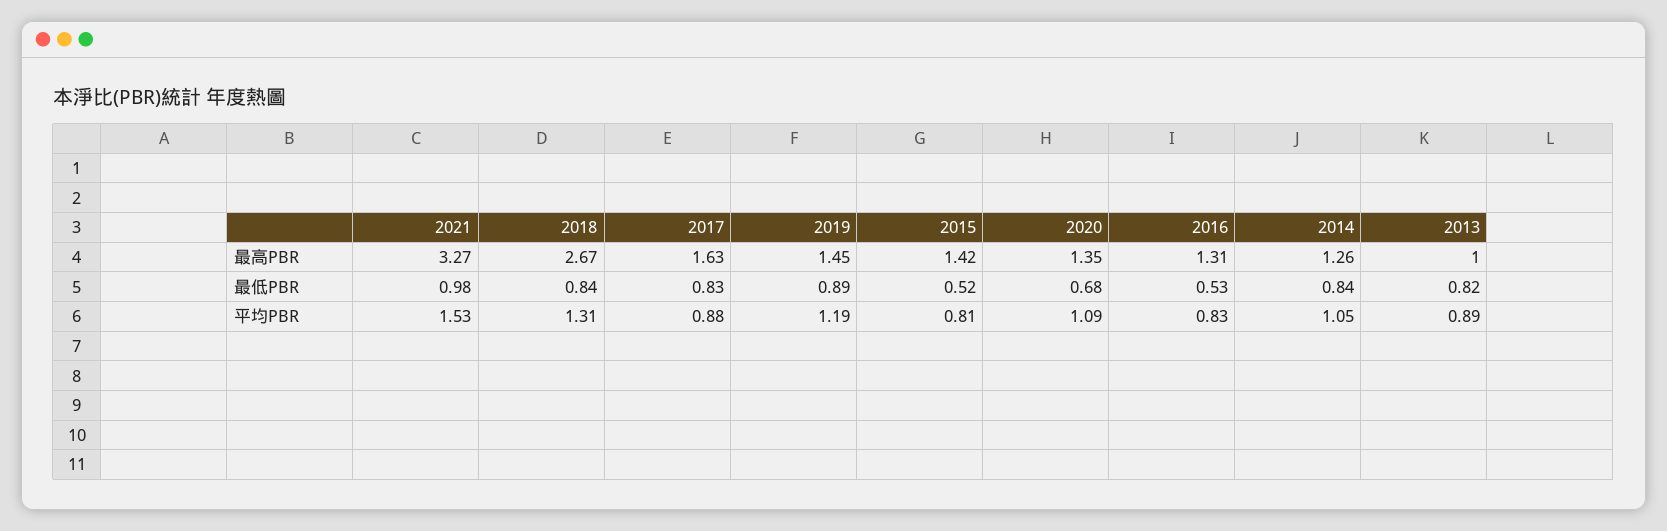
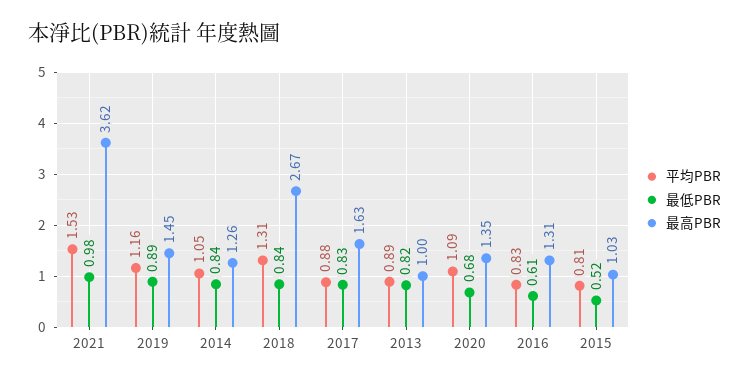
最高PBR, 2021: 3.27 -> 3.62
最高PBR, 2015: 1.42 -> 1.03
最低PBR, 2016: 0.53 -> 0.61
平均PBR, 2019: 1.19 -> 1.16

